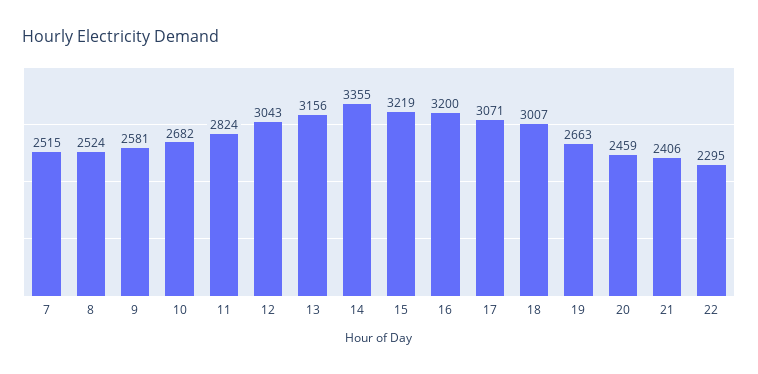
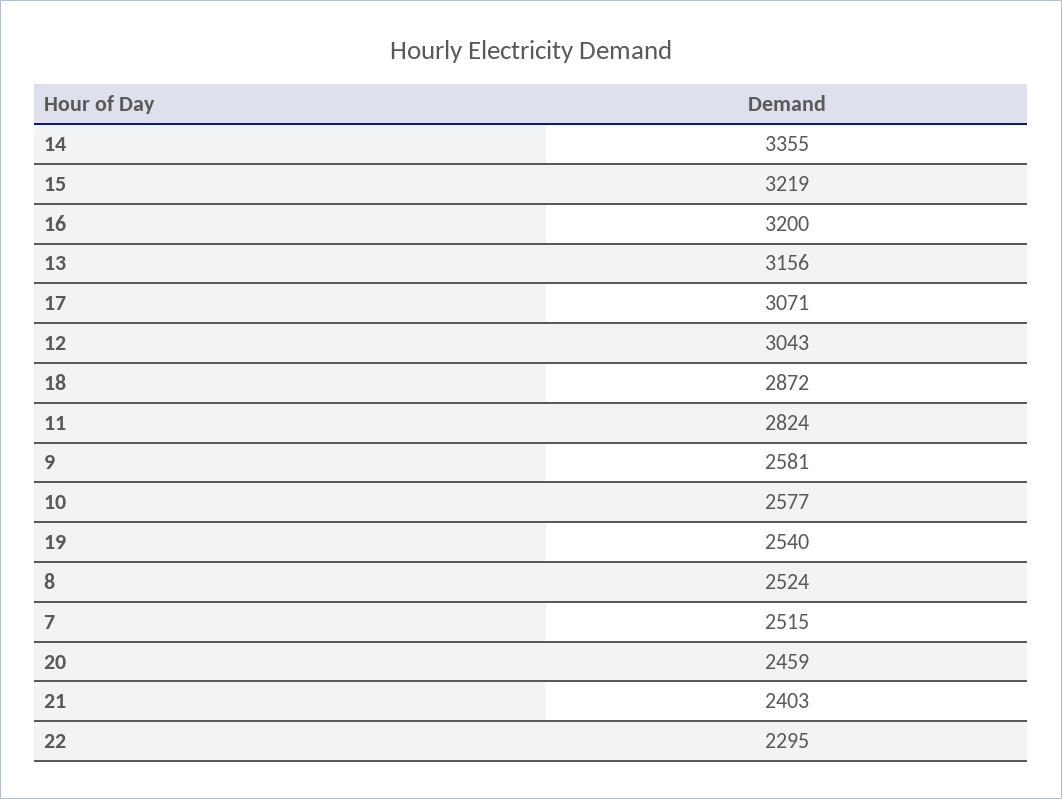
10: 2682 -> 2577
18: 3007 -> 2872
19: 2663 -> 2540
21: 2406 -> 2403

